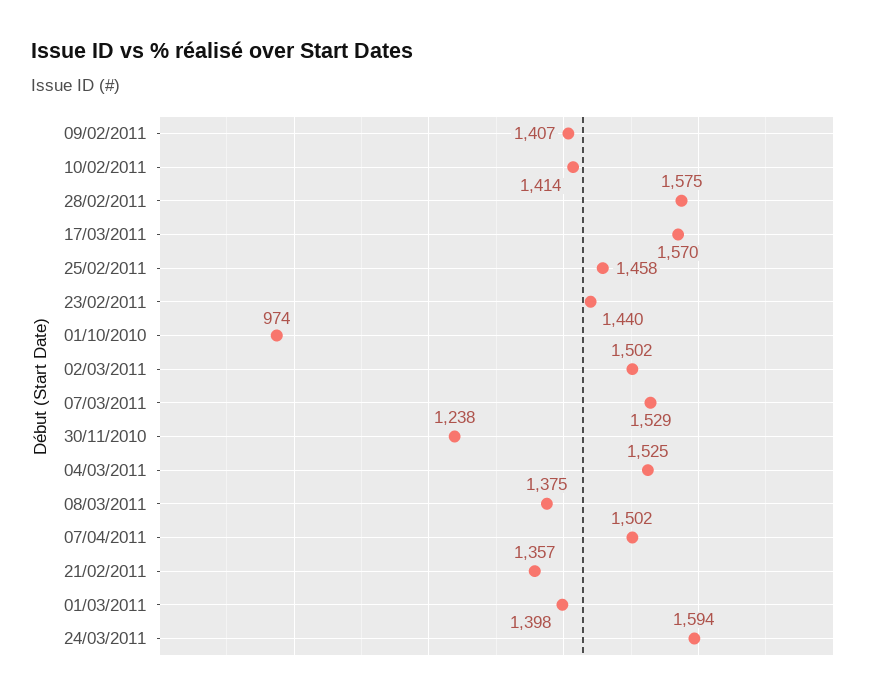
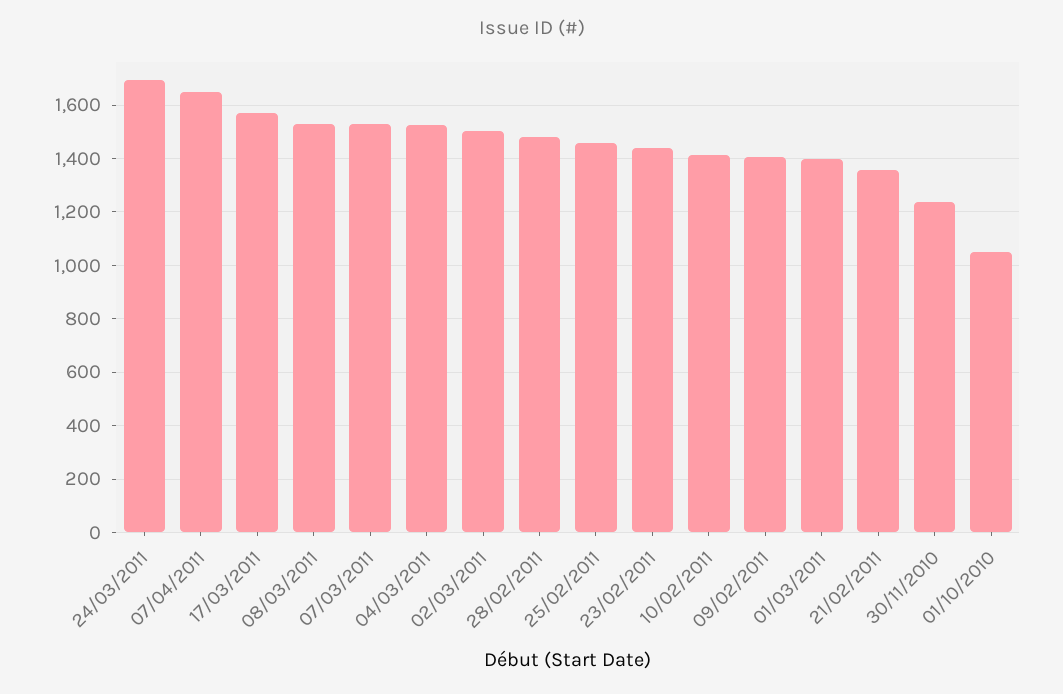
28/02/2011: 1575 -> 1475
01/10/2010: 974 -> 1050
08/03/2011: 1375 -> 1525
07/04/2011: 1502 -> 1650
24/03/2011: 1594 -> 1700

